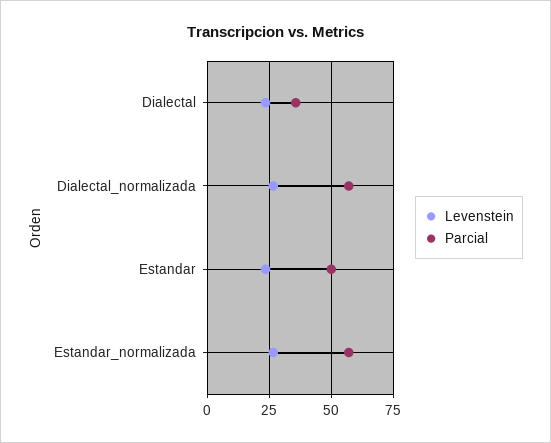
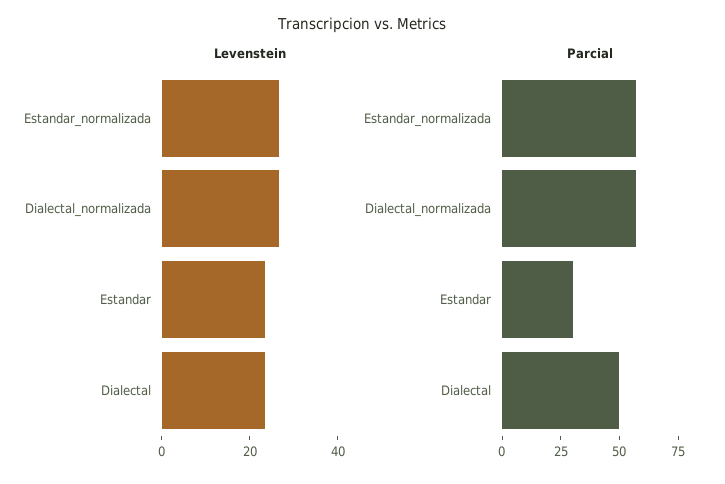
Parcial, Dialectal: 35 -> 50
Parcial, Estandar: 50 -> 30

